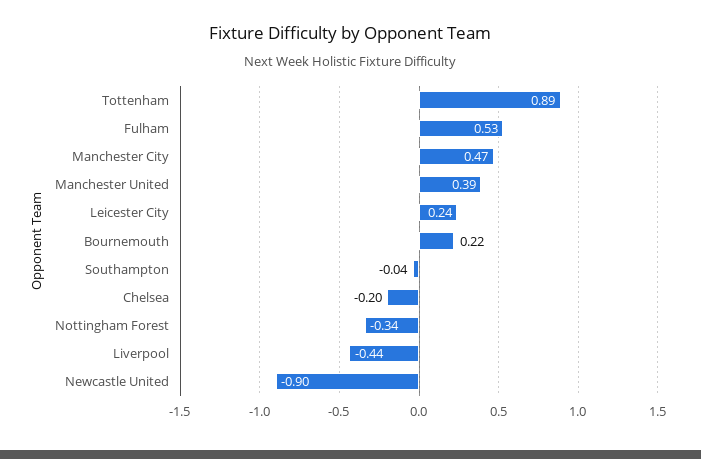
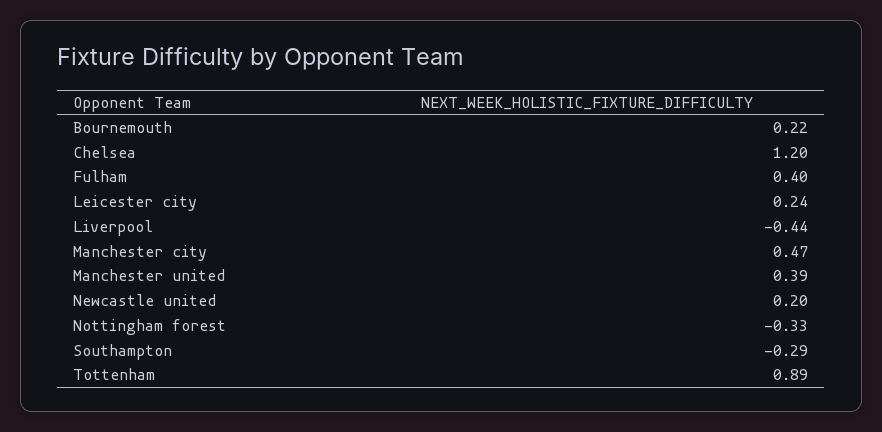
Fulham: 0.53 -> 0.4
Southampton: -0.04 -> -0.29
Chelsea: -0.2 -> 1.2
Nottingham Forest: -0.34 -> -0.33
Newcastle United: -0.9 -> 0.2

